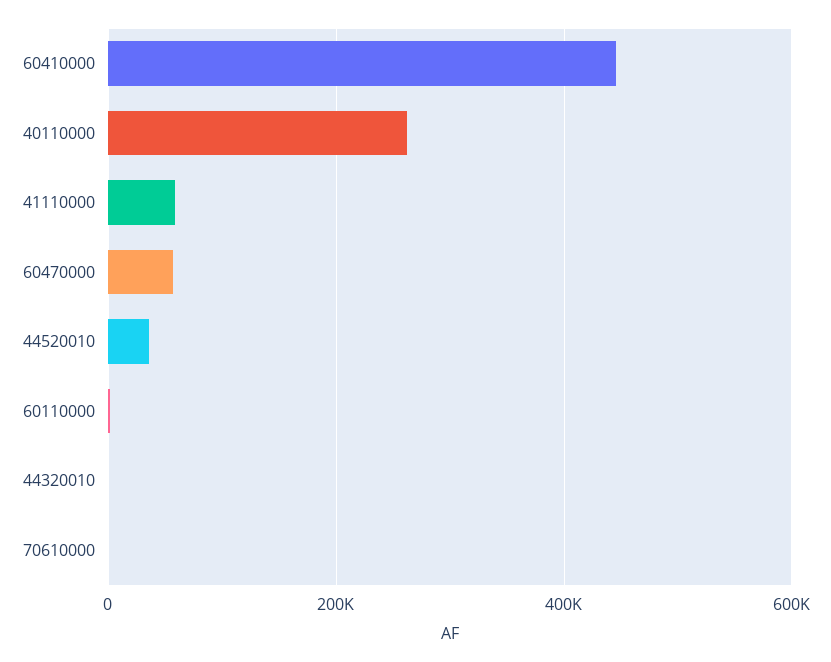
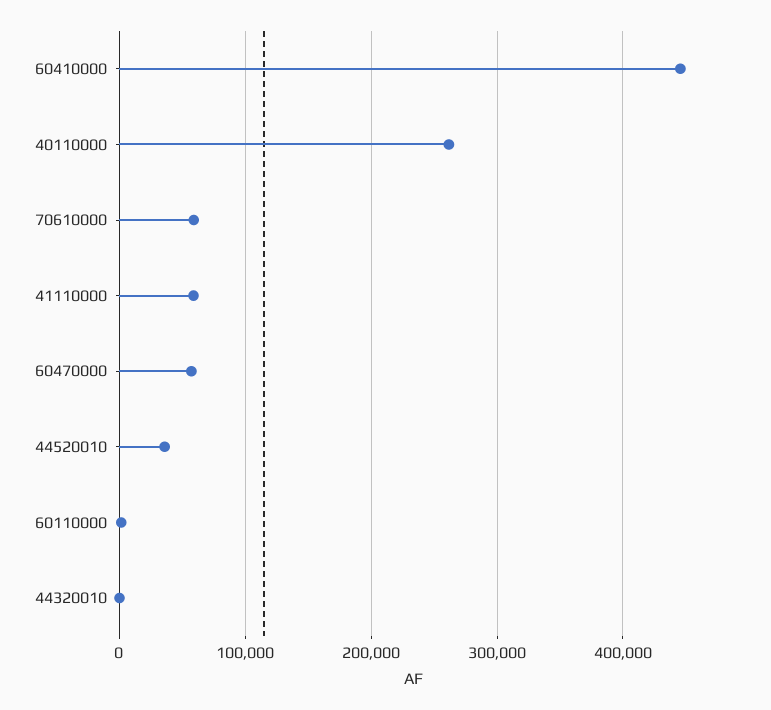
70610000: 0 -> 60000

